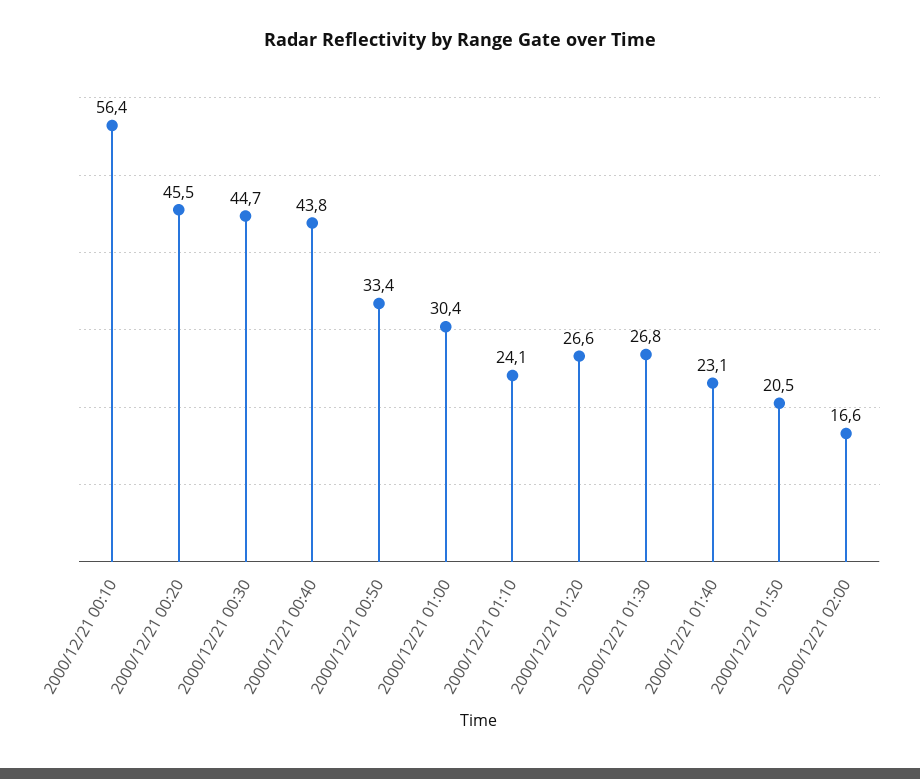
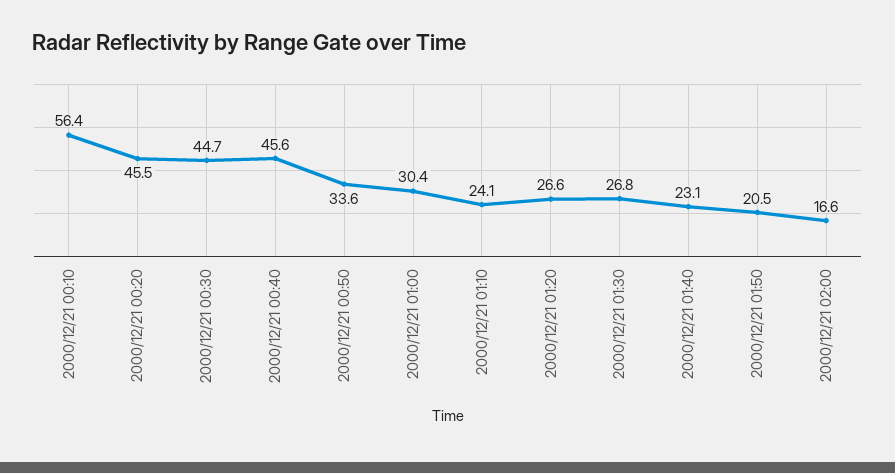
2000/12/21 00:40: 43.8 -> 45.6
2000/12/21 00:50: 33.4 -> 33.6

